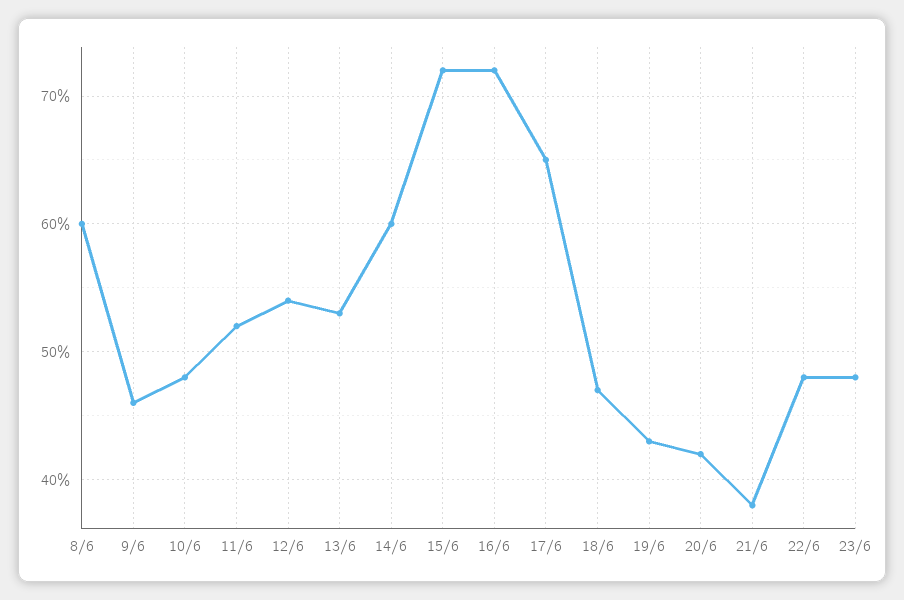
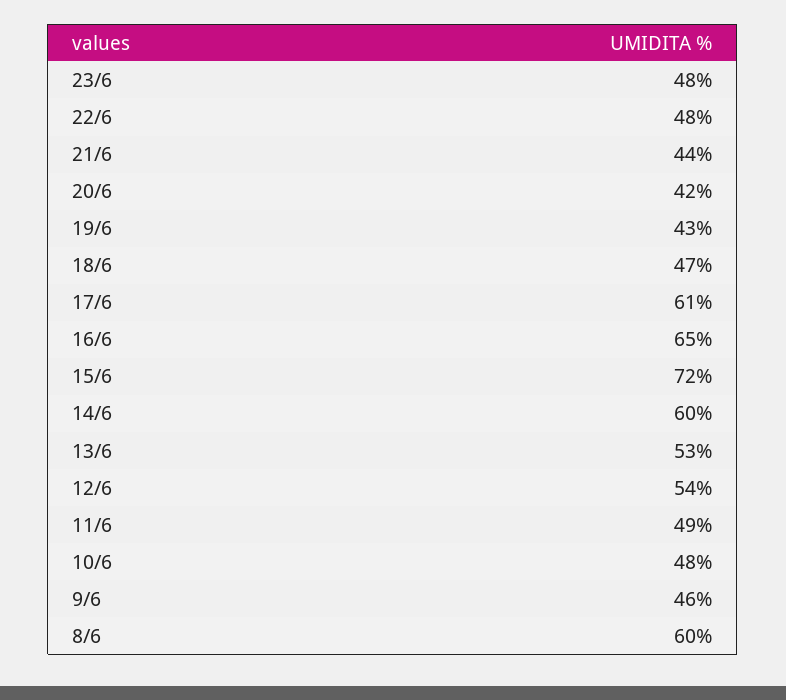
11/6: 52 -> 49
16/6: 72 -> 65
17/6: 65 -> 61
21/6: 38 -> 44

